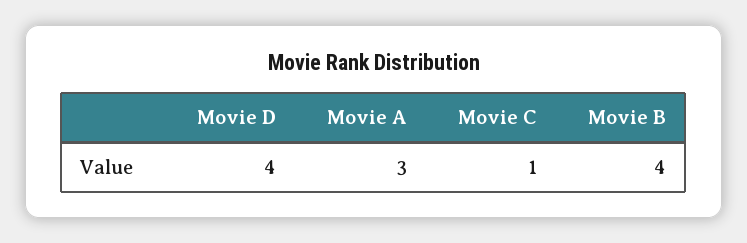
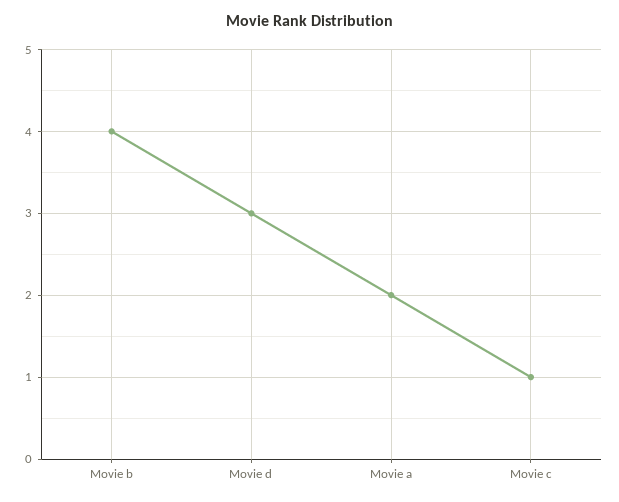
Movie D: 4 -> 3
Movie A: 3 -> 2

